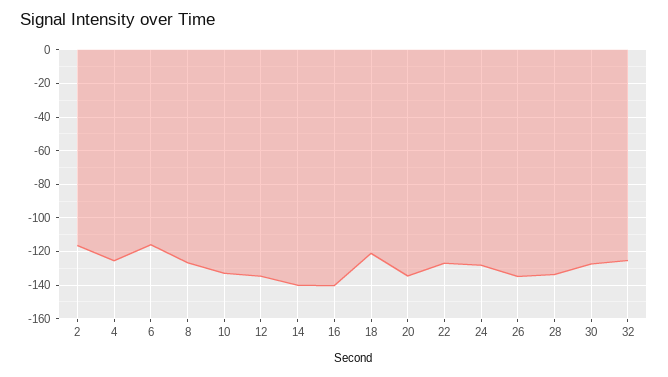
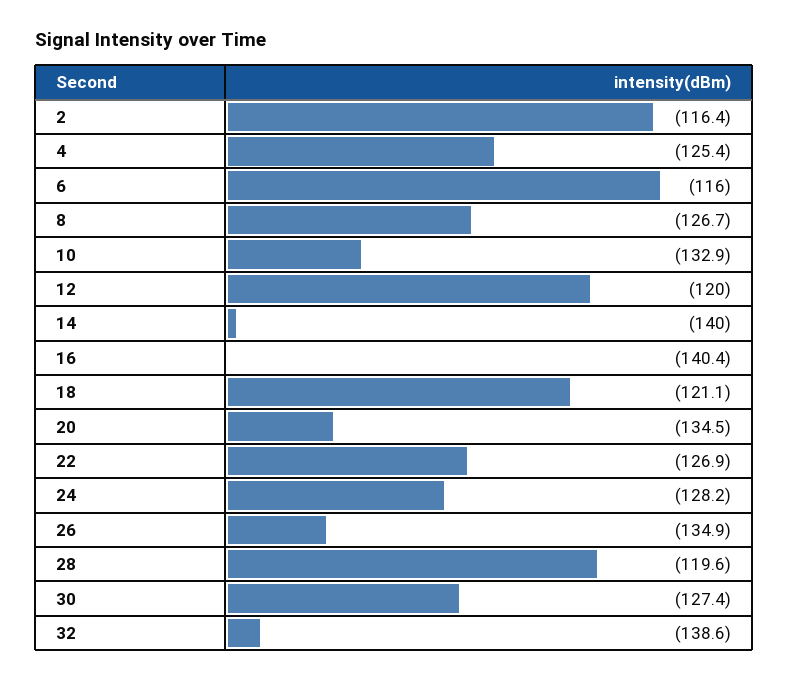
12: -135 -> -120
28: -135 -> -119.6
32: -125 -> -138.6

